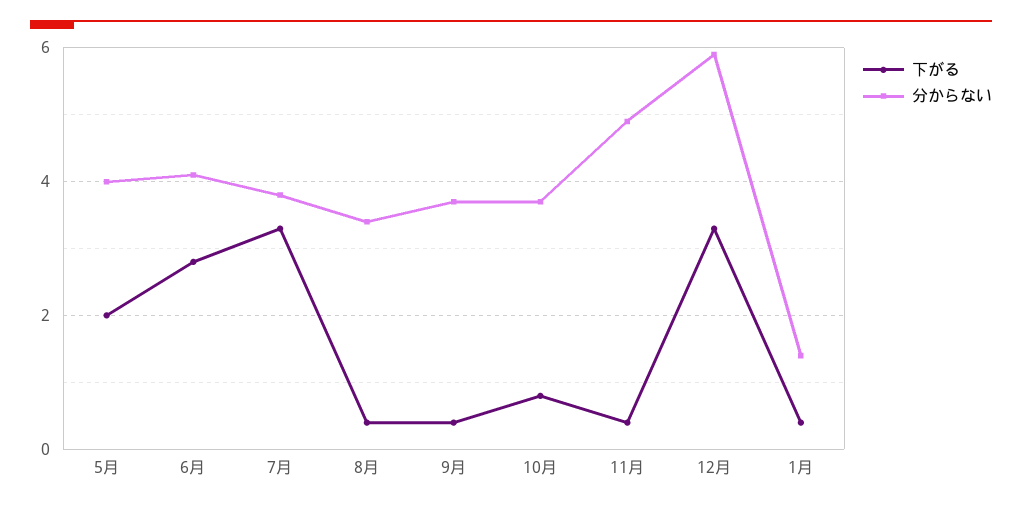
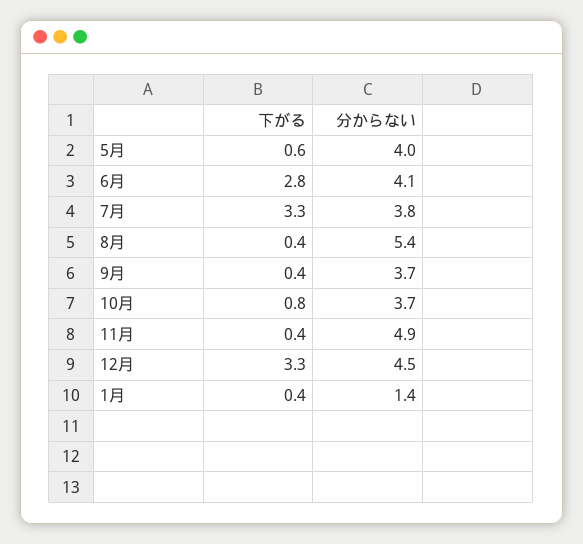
下がる, 5月: 2 -> 0.6
分からない, 8月: 3.5 -> 5.4
分からない, 12月: 6 -> 4.5

